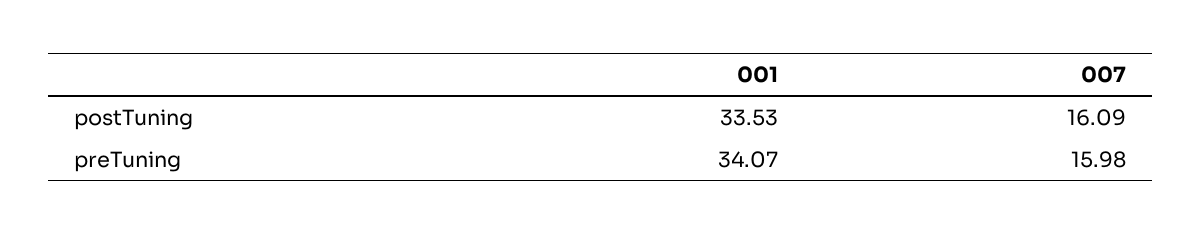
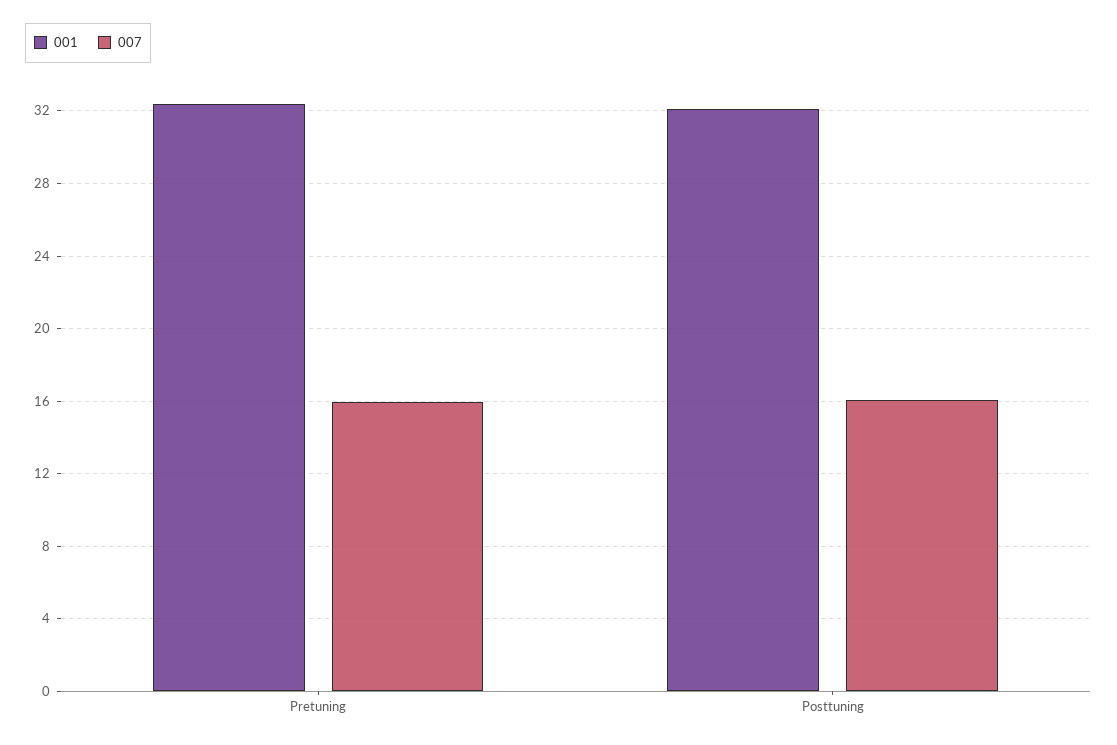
001, postTuning: 33.53 -> 32
001, preTuning: 34.07 -> 32.5

